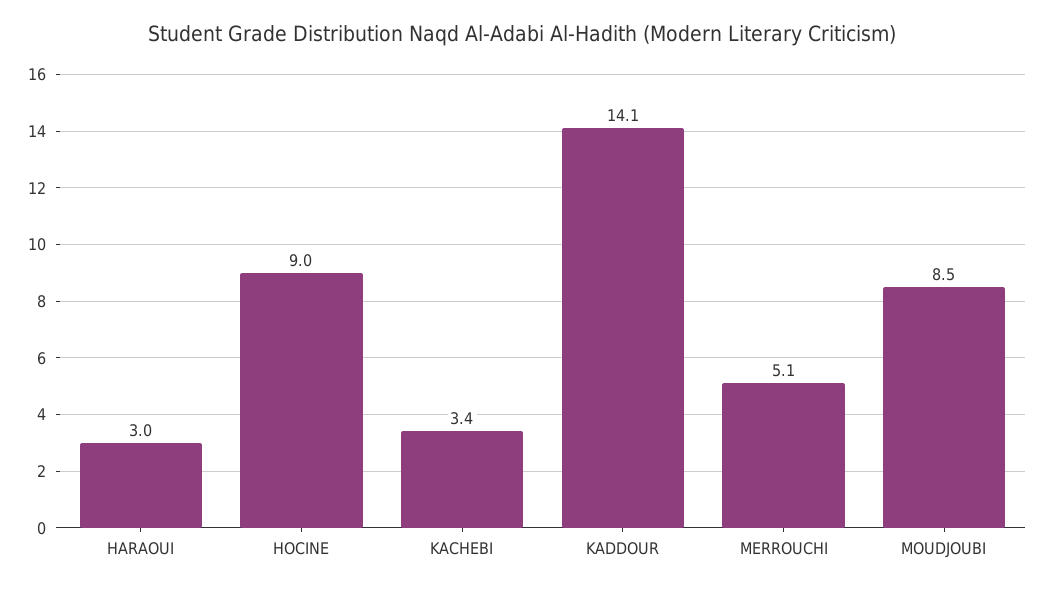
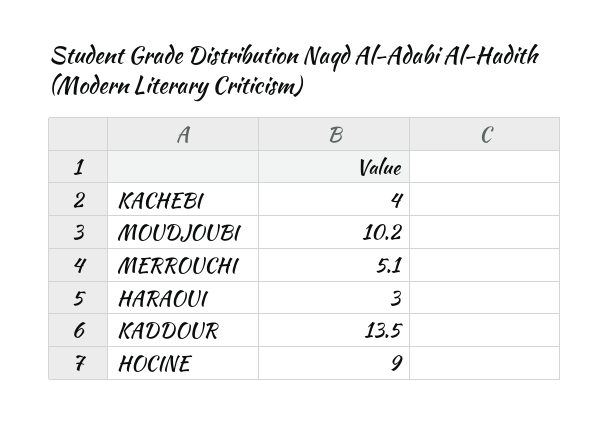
KACHEBI: 3.4 -> 4
KADDOUR: 14.1 -> 13.5
MOUDJOUBI: 8.5 -> 10.2

